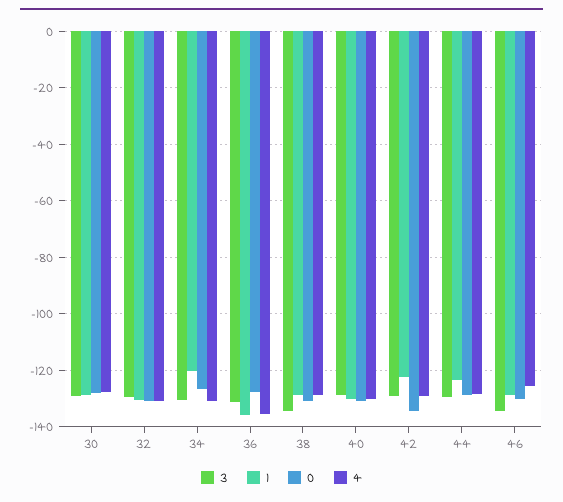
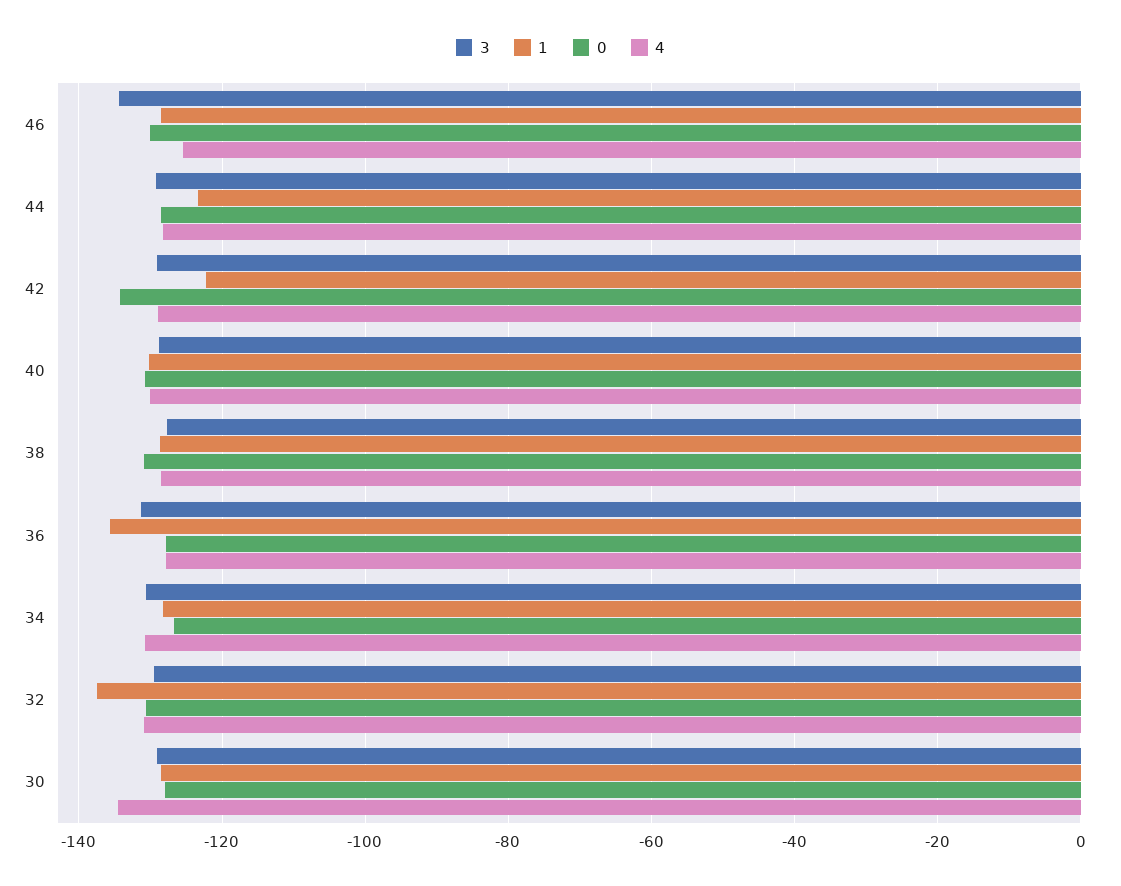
4, 30: -127.5 -> -134
1, 32: -130 -> -138
1, 34: -120 -> -128
4, 36: -135 -> -128
3, 38: -135 -> -128

